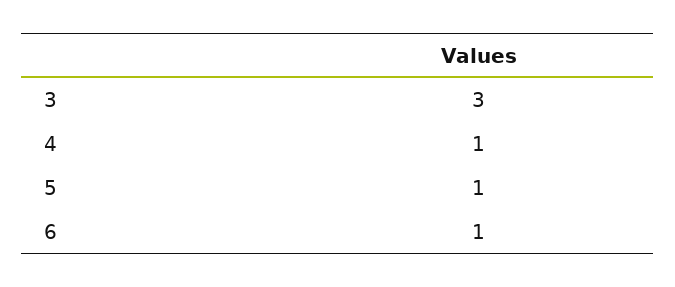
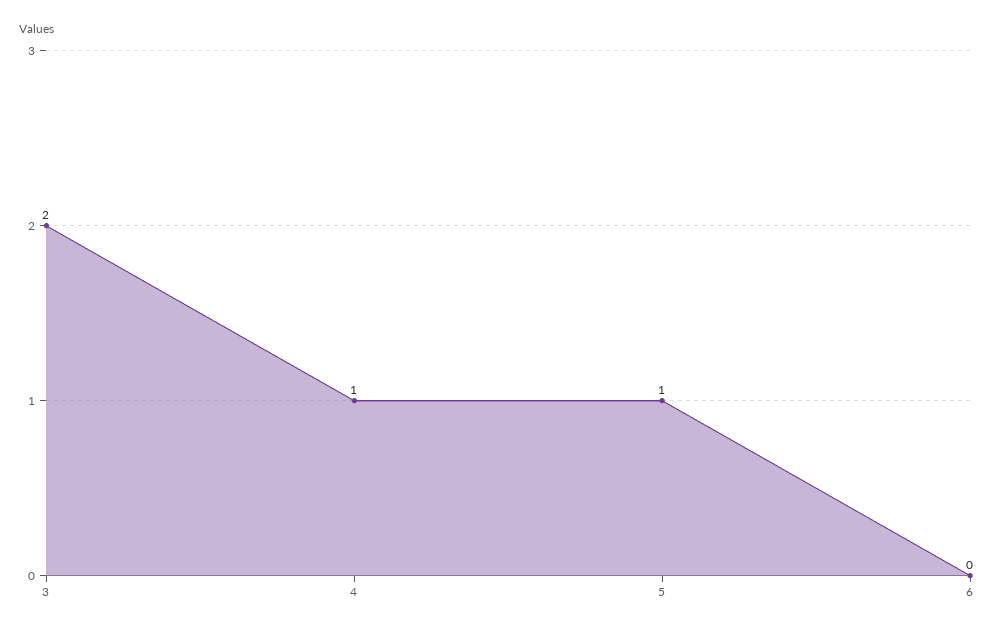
3: 3 -> 2
6: 1 -> 0

